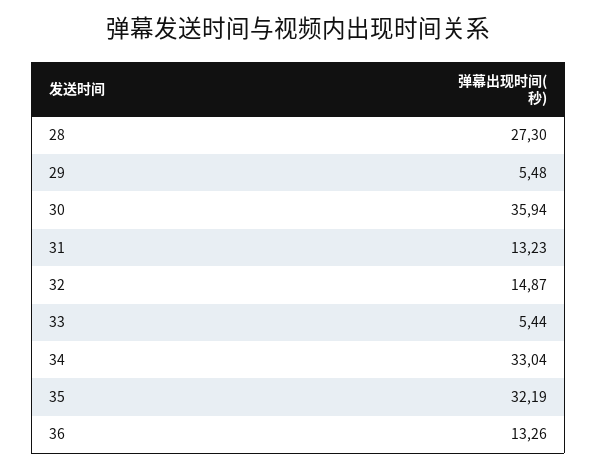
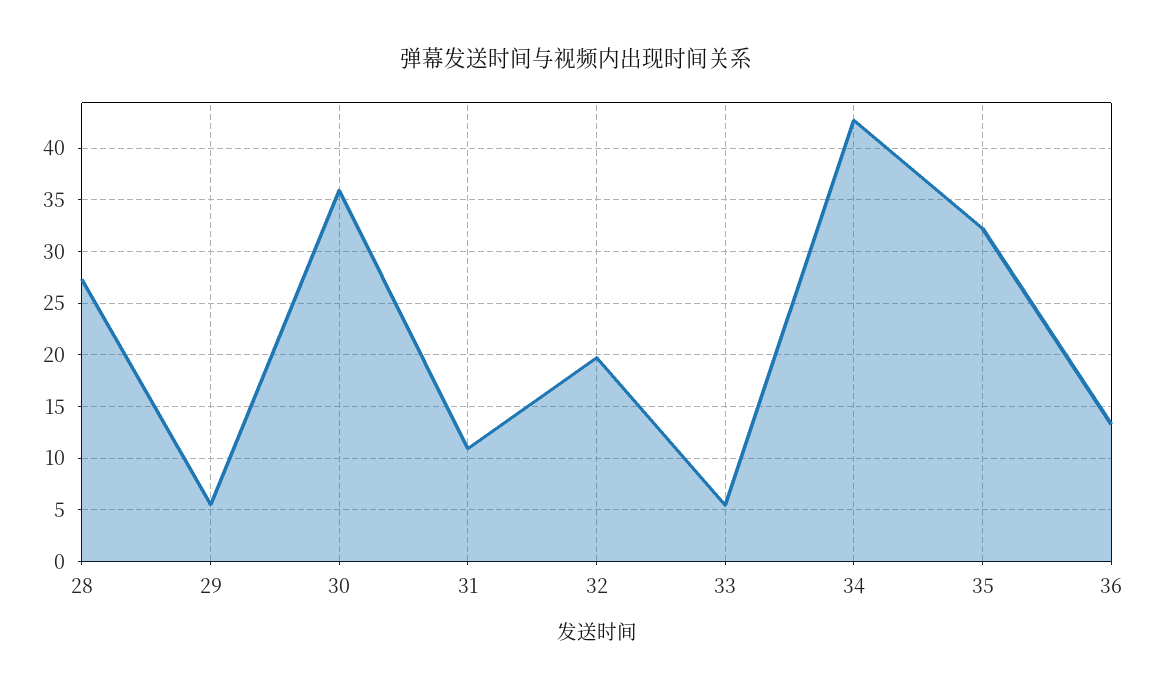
31: 13.23 -> 11
32: 14.87 -> 20
34: 33.04 -> 43

